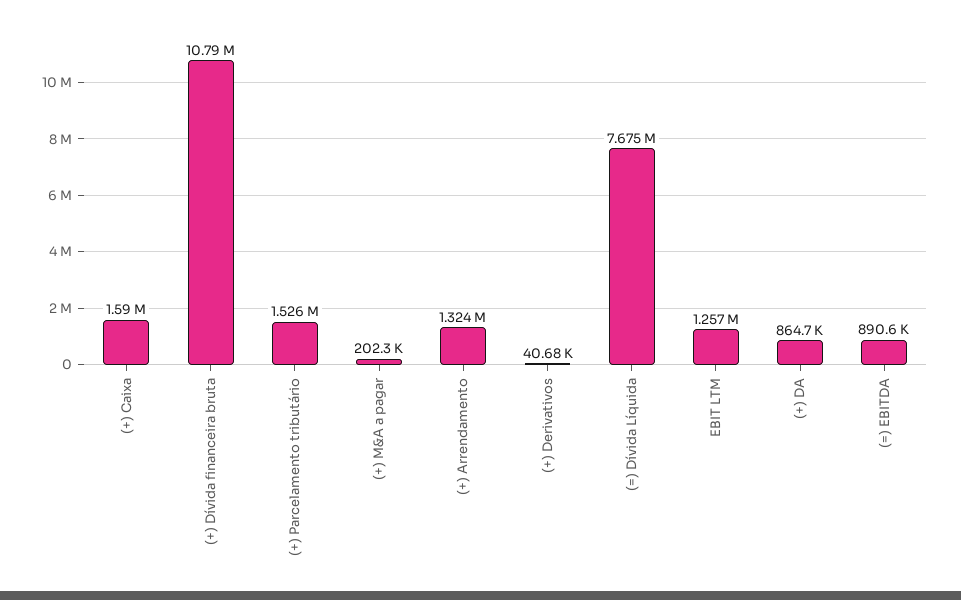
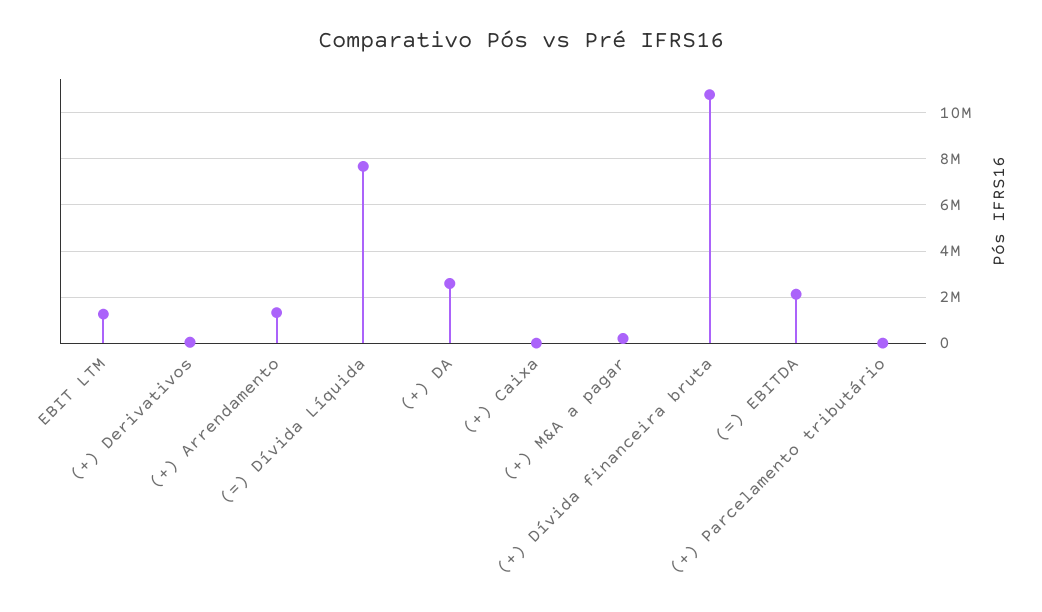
(+) Caixa: 1590000 -> 0
(+) Parcelamento tributário: 1526000 -> 0
(+) DA: 864700 -> 2500000
(=) EBITDA: 890600 -> 2000000

